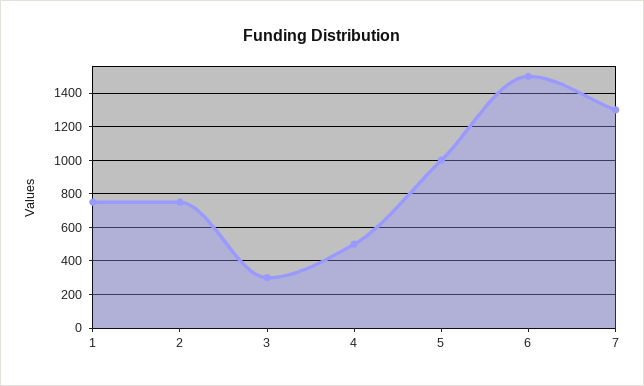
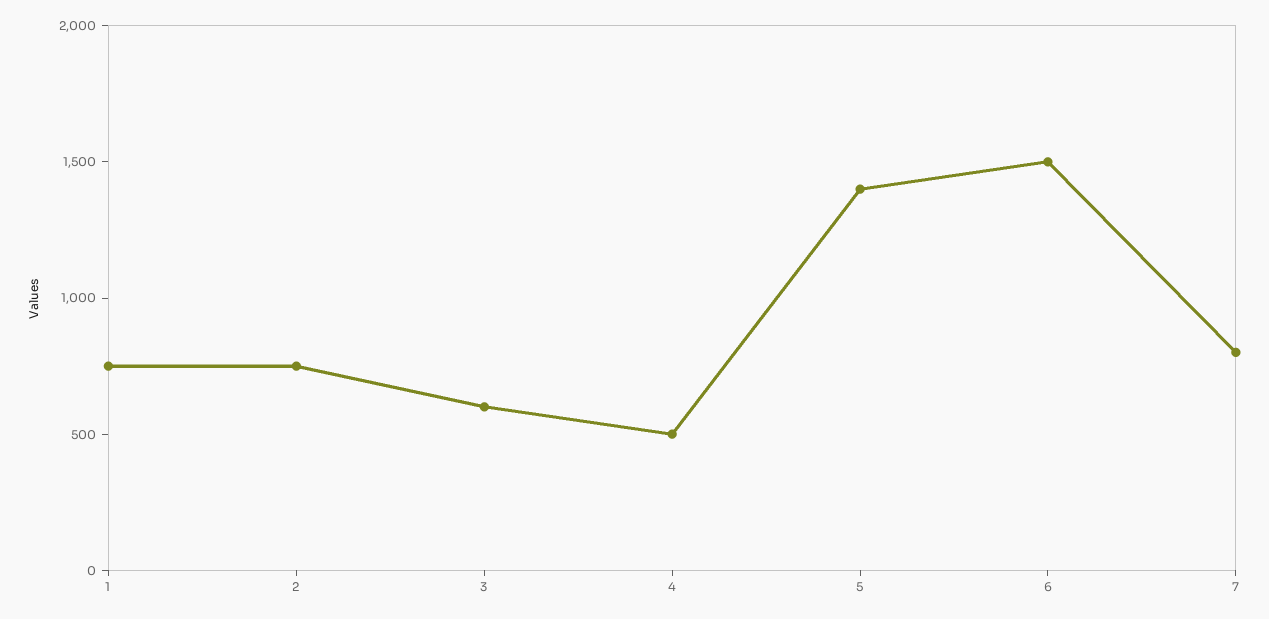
3: 300 -> 600
5: 1000 -> 1400
7: 1300 -> 800

